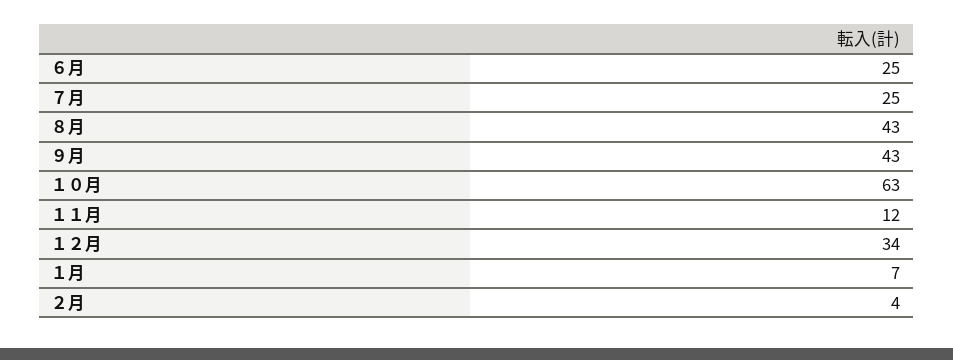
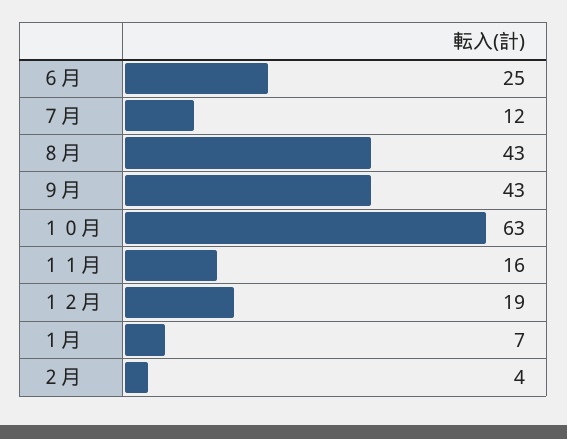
７月: 25 -> 12
１１月: 12 -> 16
１２月: 34 -> 19

